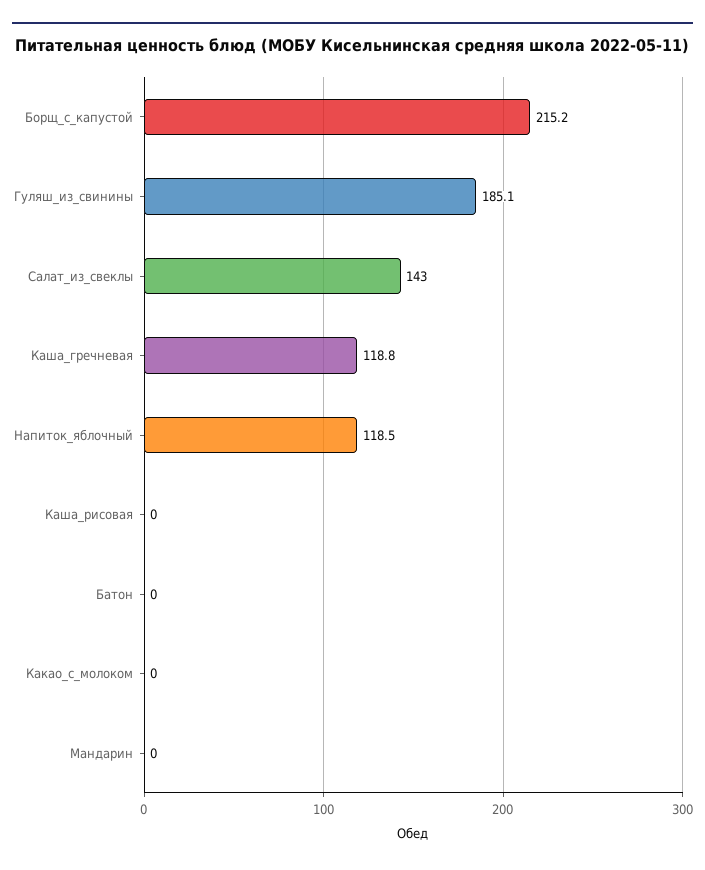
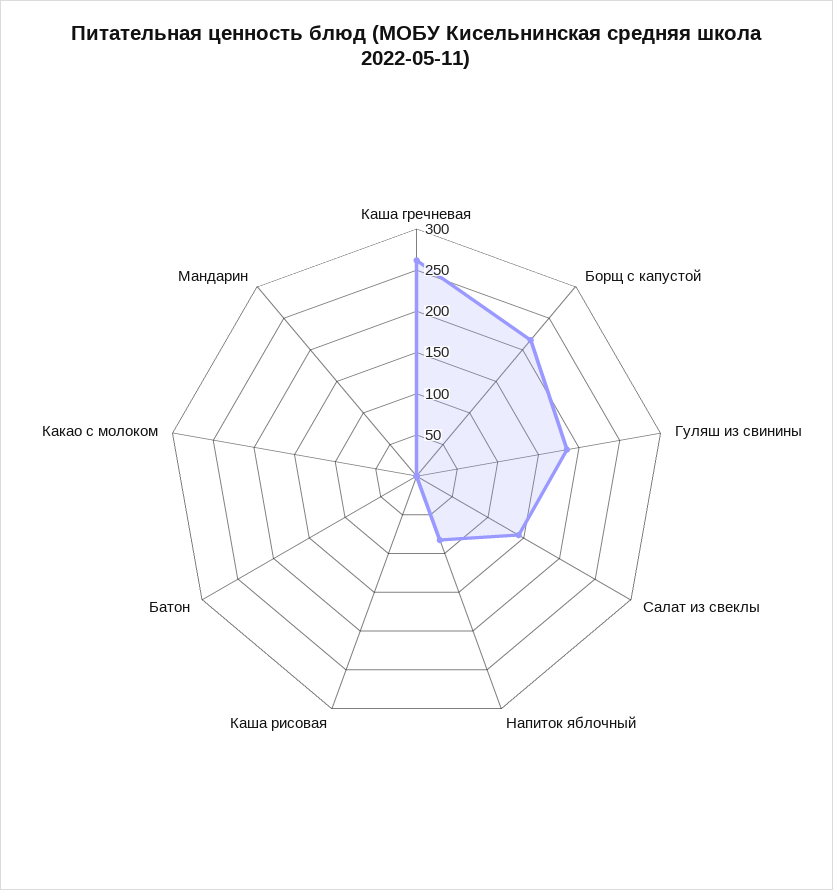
Каша_гречневая: 118.8 -> 260
Напиток_яблочный: 118.5 -> 80

